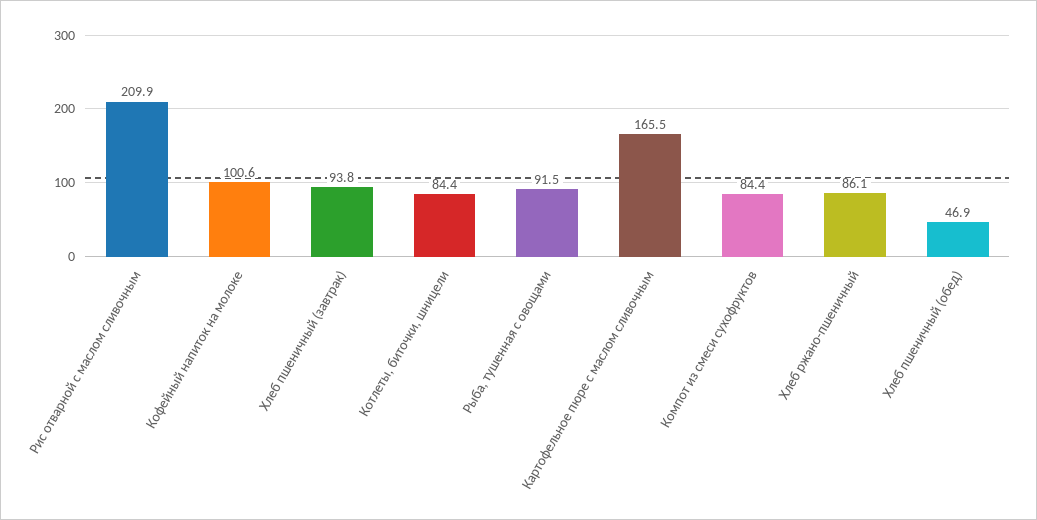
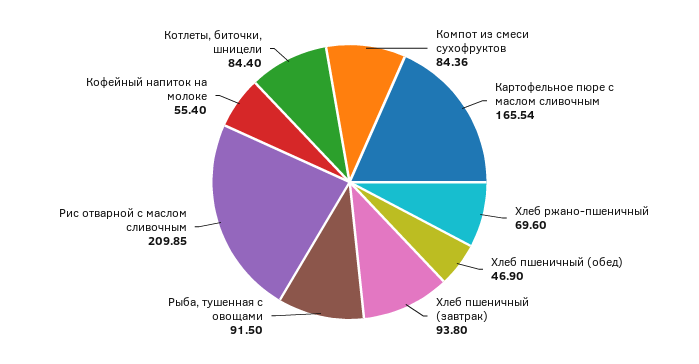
Кофейный напиток на молоке: 100.6 -> 55.4
Хлеб ржано-пшеничный: 86.1 -> 69.6

